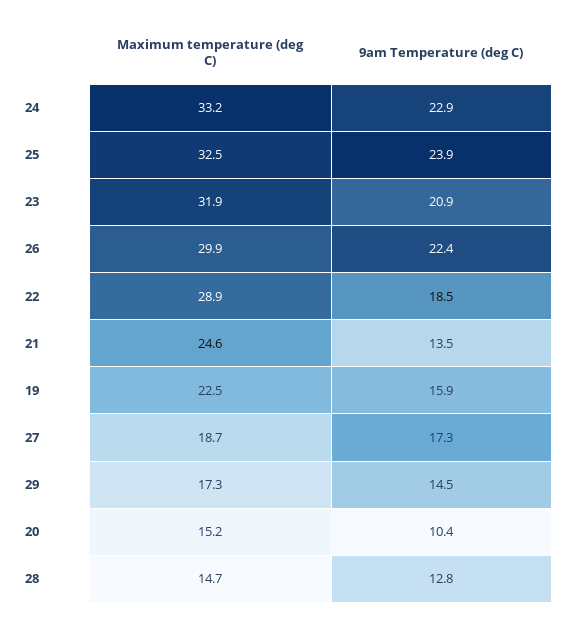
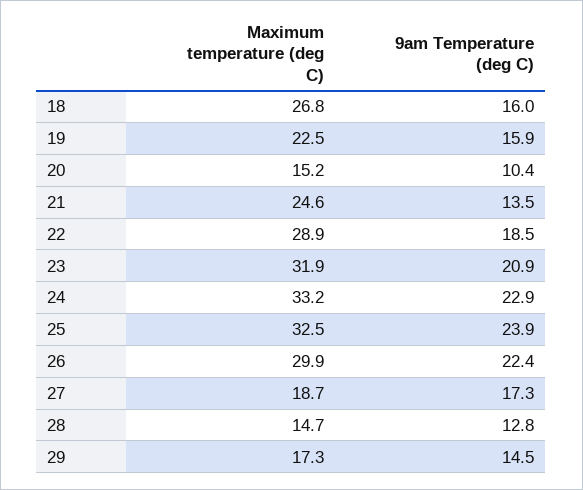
Maximum temperature (deg C), 18: none -> 26.8
9am Temperature (deg C), 18: none -> 16

